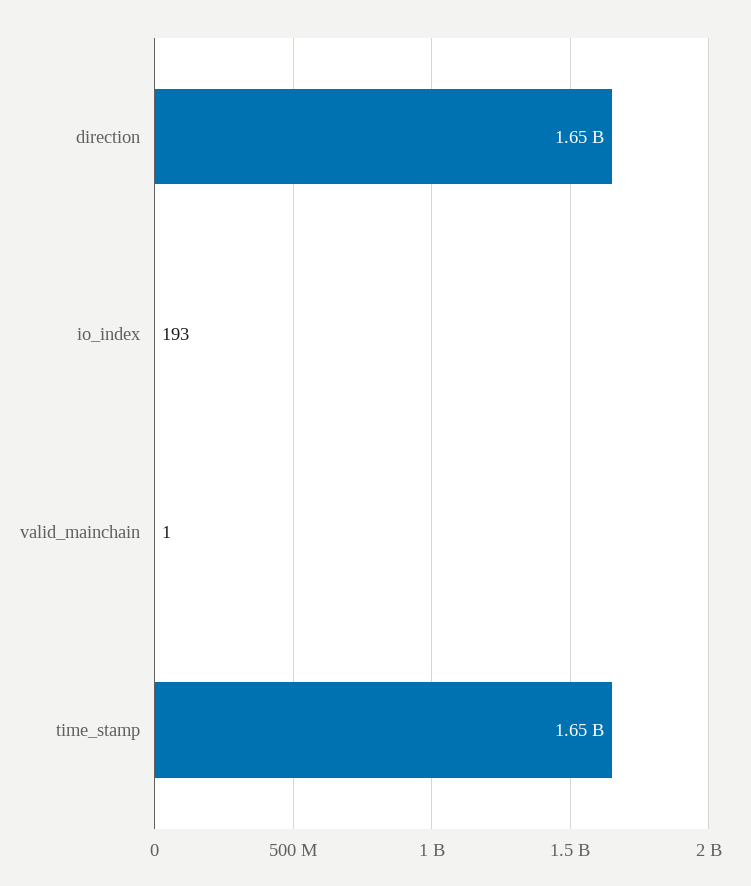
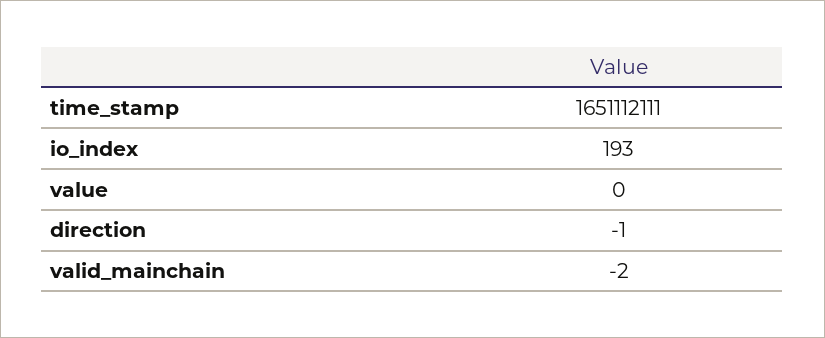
direction: 1650000000 -> -1
valid_mainchain: 1 -> -2
value: none -> 0

